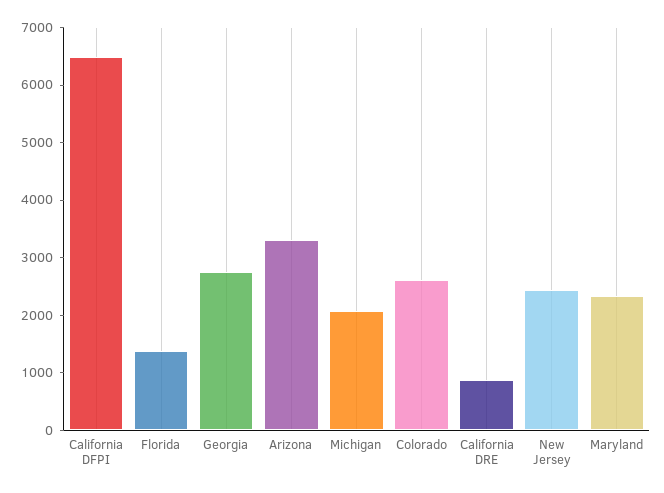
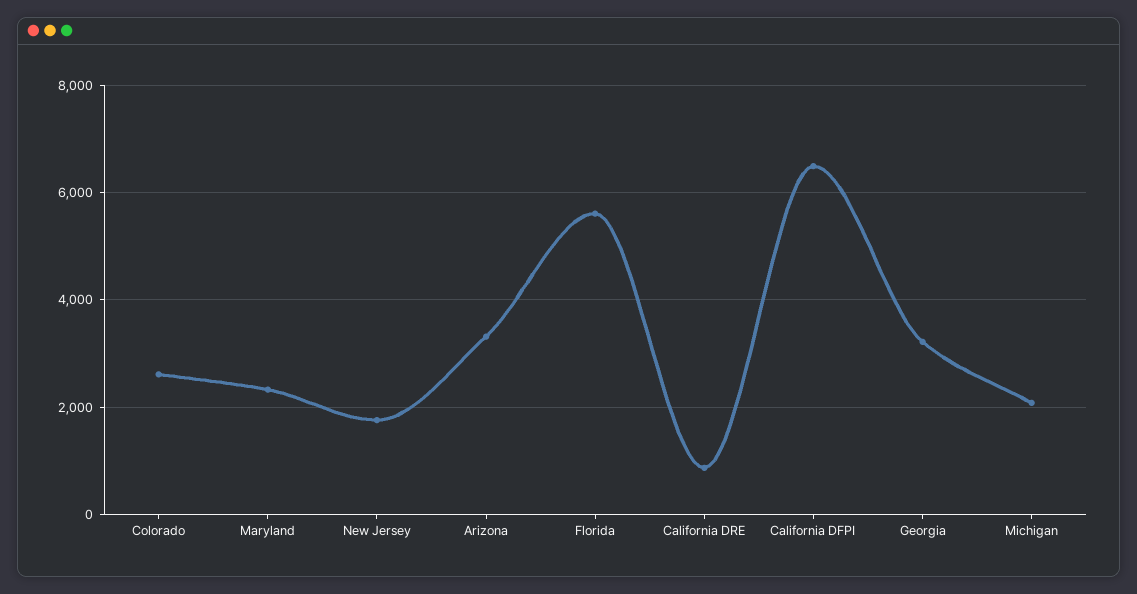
Florida: 1400 -> 5600
Georgia: 2800 -> 3200
New Jersey: 2400 -> 1800

